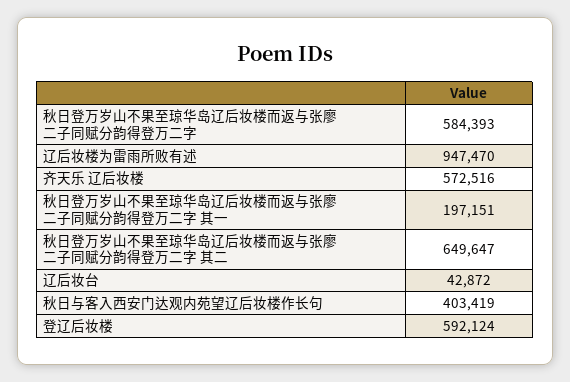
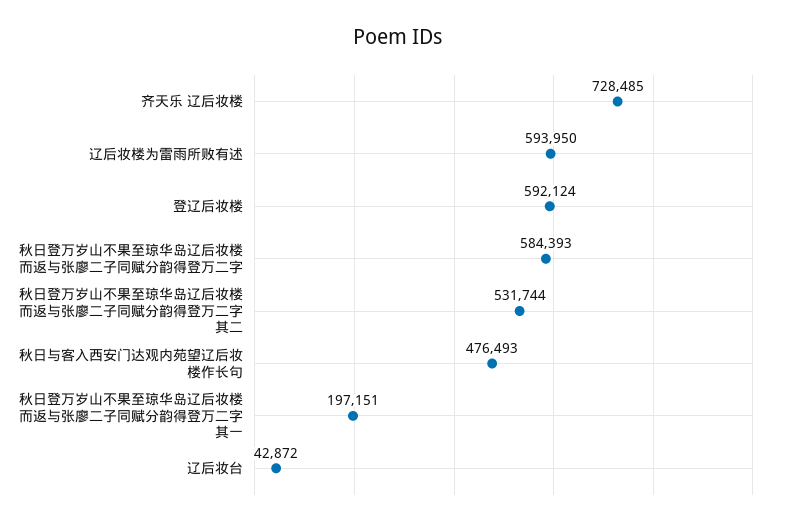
辽后妆楼为雷雨所败有述: 947470 -> 593950
齐天乐 辽后妆楼: 572516 -> 728485
秋日登万岁山不果至琼华岛辽后妆楼而返与张廖二子同赋分韵得登万二字 其二: 649647 -> 531744
秋日与客入西安门达观内苑望辽后妆楼作长句: 403419 -> 476493

